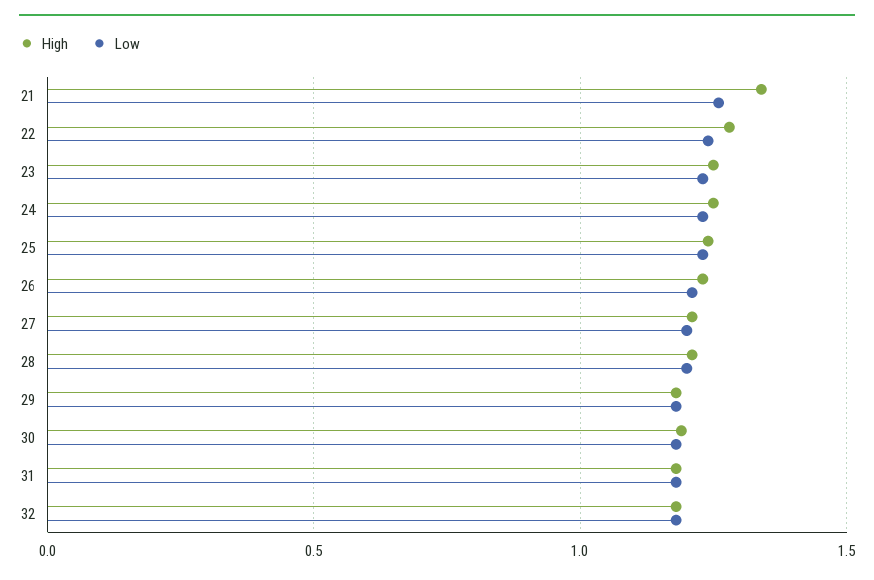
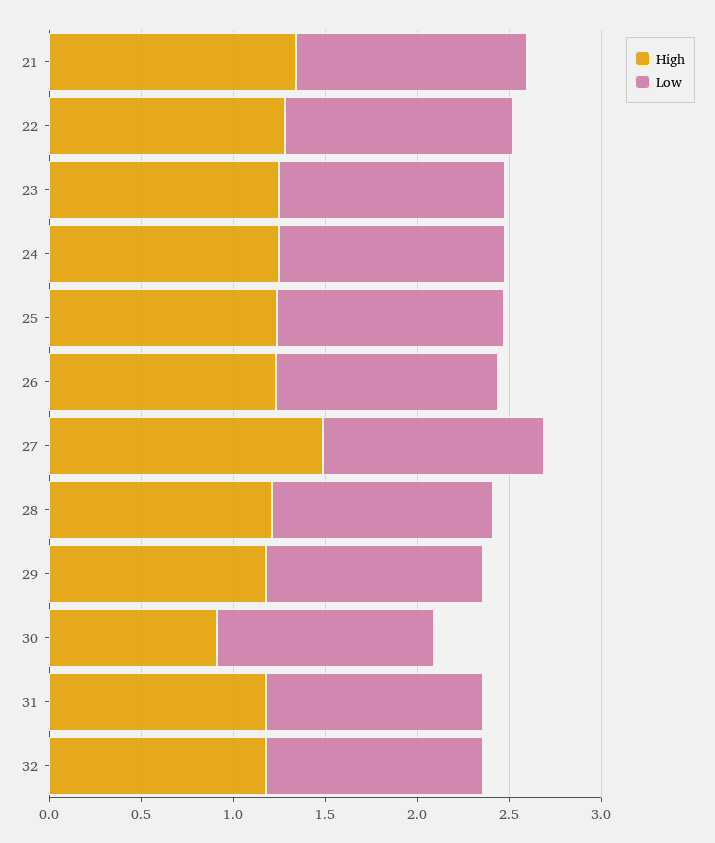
High, 27: 1.2 -> 1.5
High, 30: 1.2 -> 0.9

